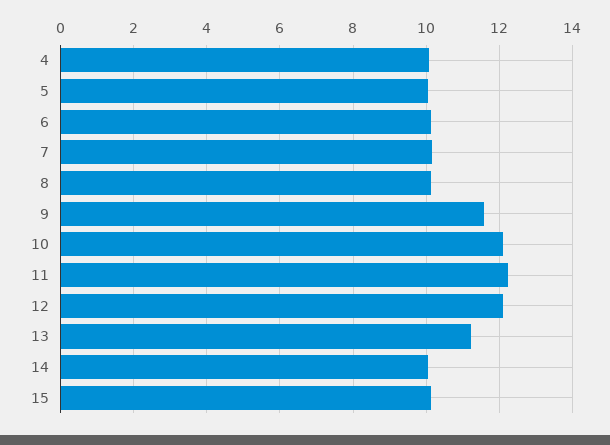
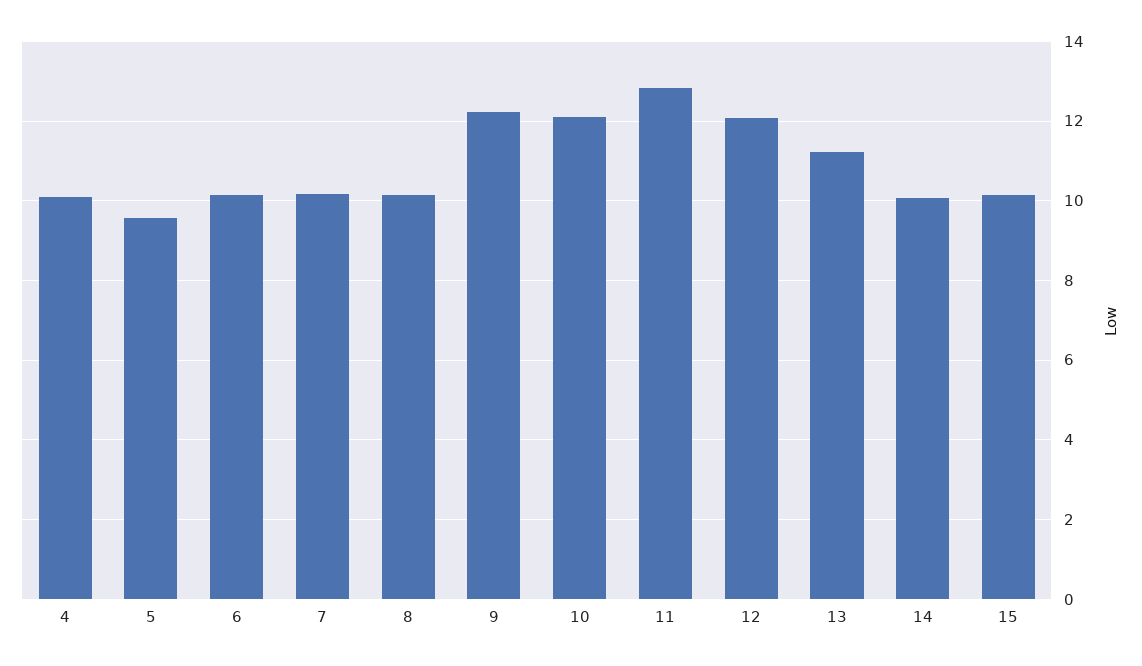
5: 10 -> 9.6
9: 11.6 -> 12.2
11: 12.2 -> 12.8

